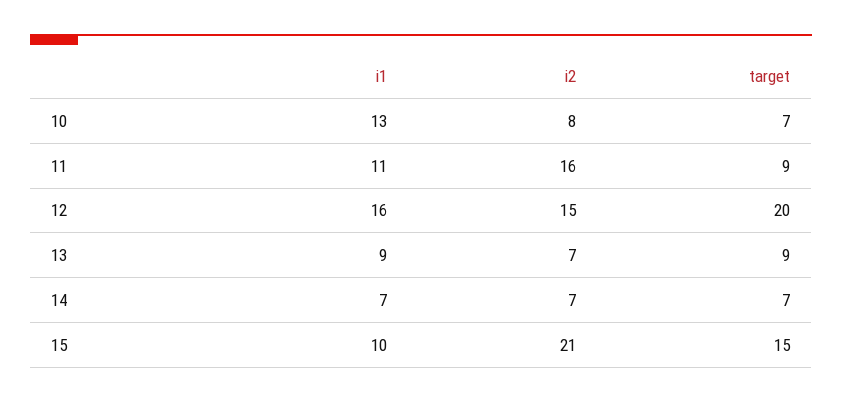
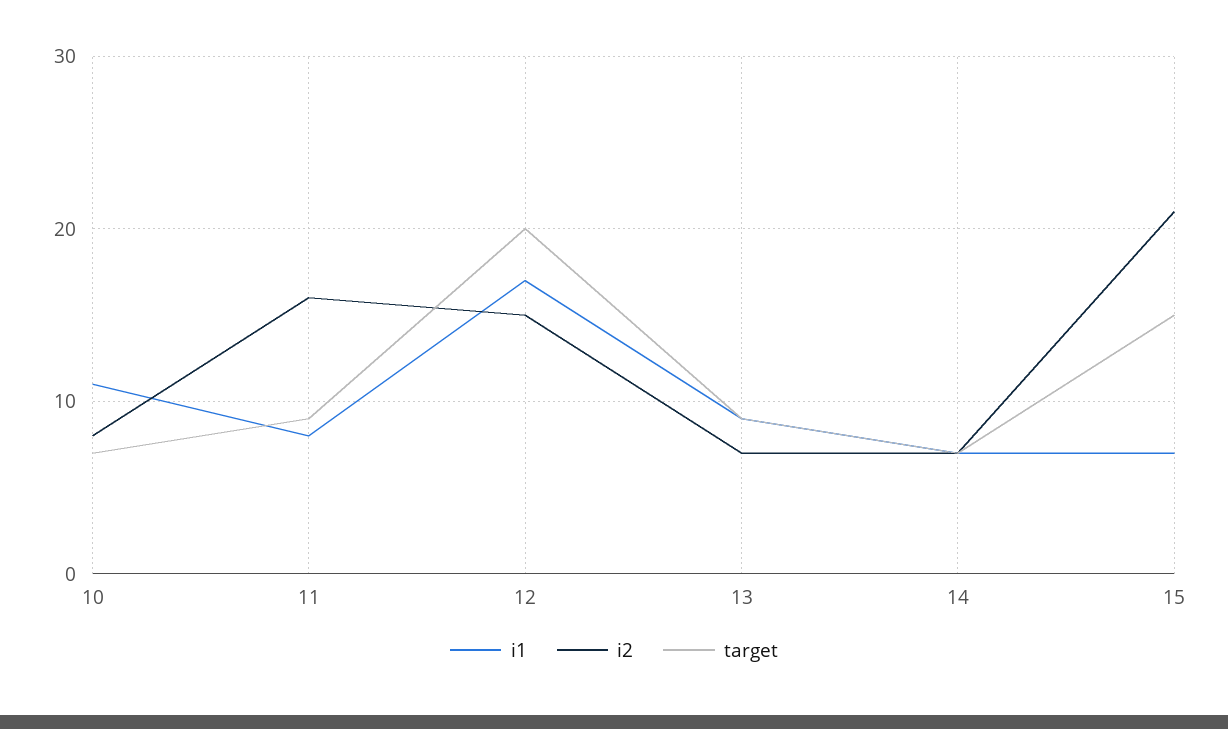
i1, 10: 13 -> 11
i1, 11: 11 -> 8
i1, 12: 16 -> 17
i1, 15: 10 -> 7

